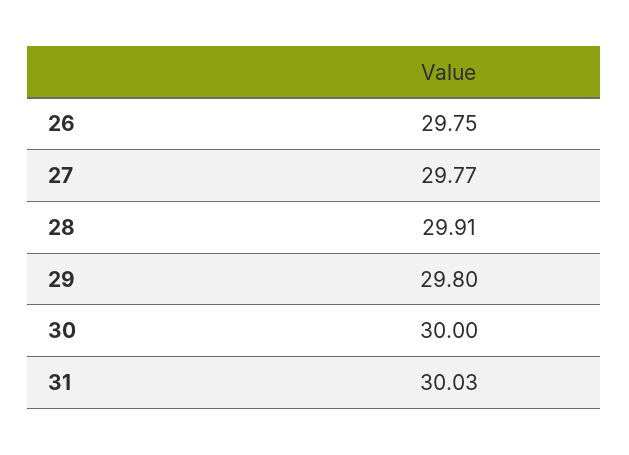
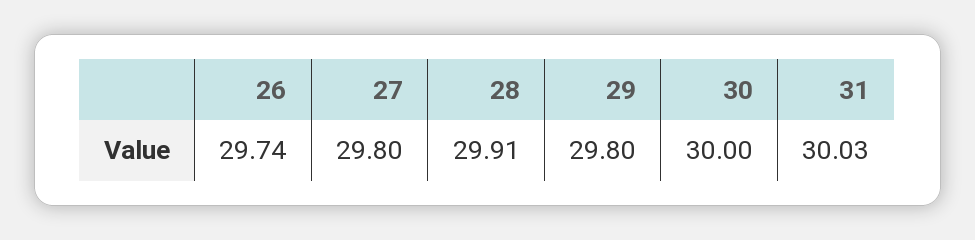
26: 29.75 -> 29.74
27: 29.77 -> 29.8

